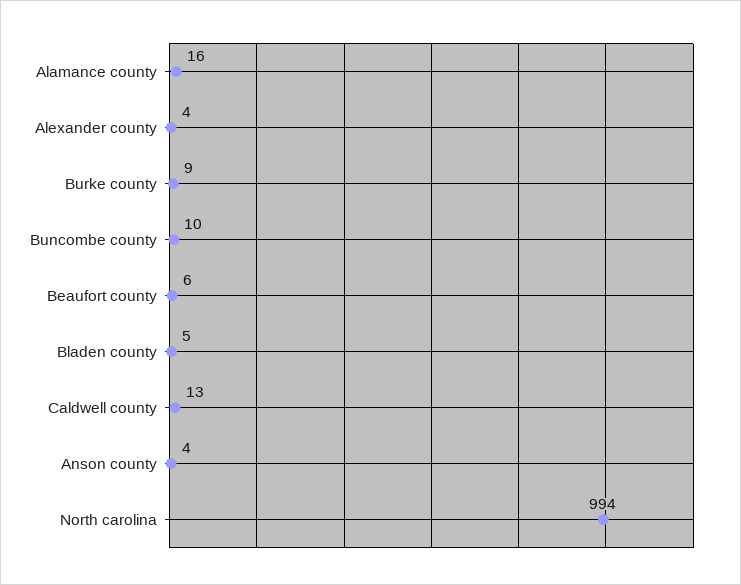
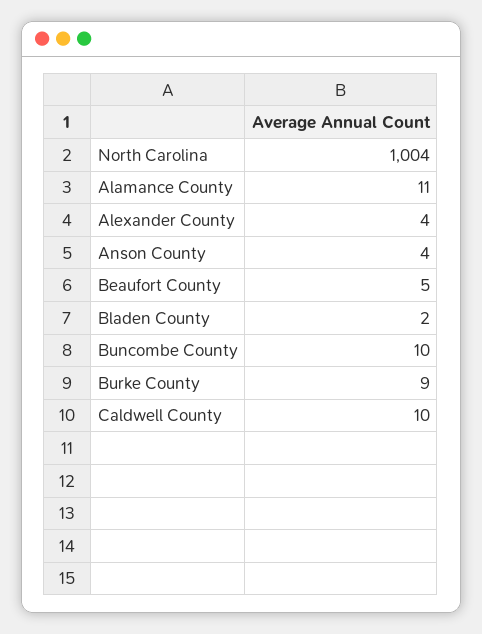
Alamance county: 16 -> 11
Beaufort county: 6 -> 5
Bladen county: 5 -> 2
Caldwell county: 13 -> 10
North carolina: 994 -> 1004

